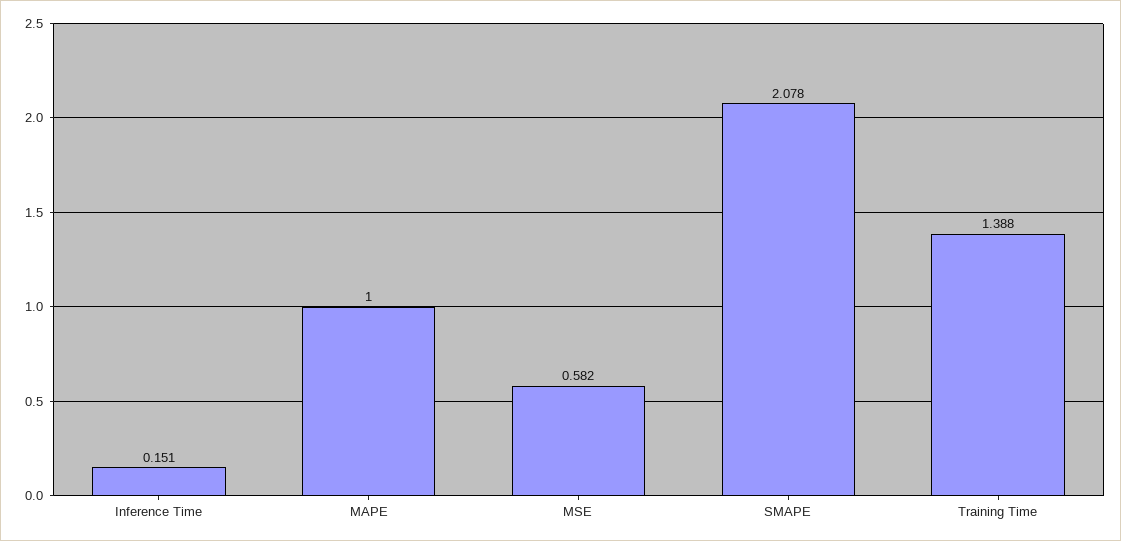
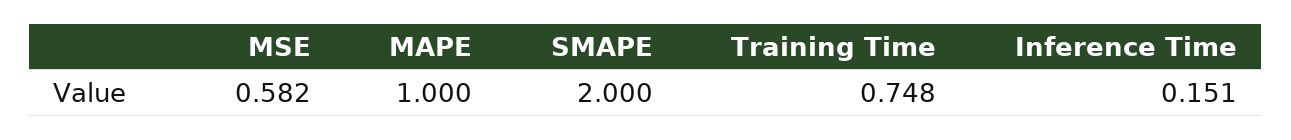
SMAPE: 2.078 -> 2
Training Time: 1.388 -> 0.748

